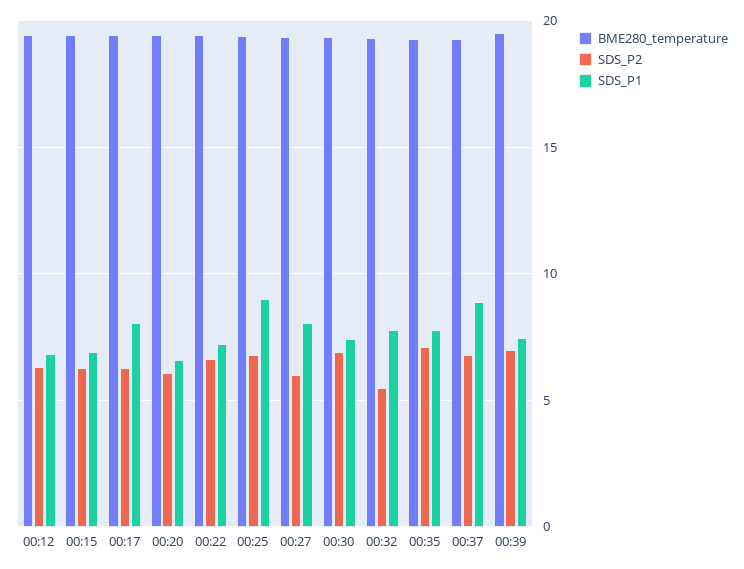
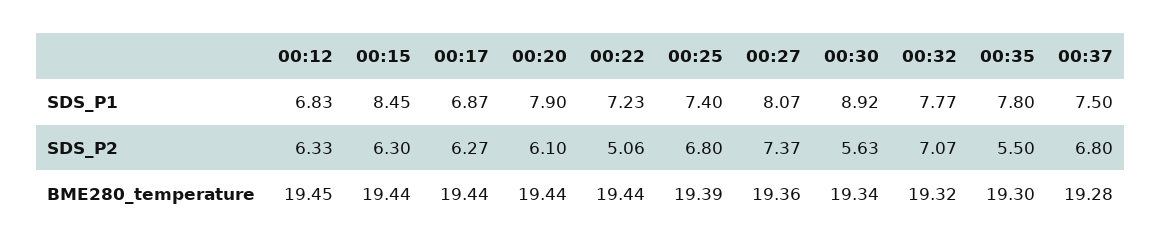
SDS_P1, 00:15: 7 -> 8.45
SDS_P1, 00:17: 8 -> 6.87
SDS_P1, 00:20: 6.5 -> 7.9
SDS_P2, 00:22: 6.5 -> 5.06
SDS_P1, 00:25: 9 -> 7.4
SDS_P2, 00:27: 6 -> 7.37
SDS_P2, 00:30: 7 -> 5.63
SDS_P1, 00:30: 7.5 -> 8.92
SDS_P2, 00:32: 5.5 -> 7.07
SDS_P2, 00:35: 7 -> 5.5
SDS_P1, 00:37: 9 -> 7.5
BME280_temperature, 00:39: 19.5 -> none
SDS_P2, 00:39: 7 -> none
SDS_P1, 00:39: 7.5 -> none

